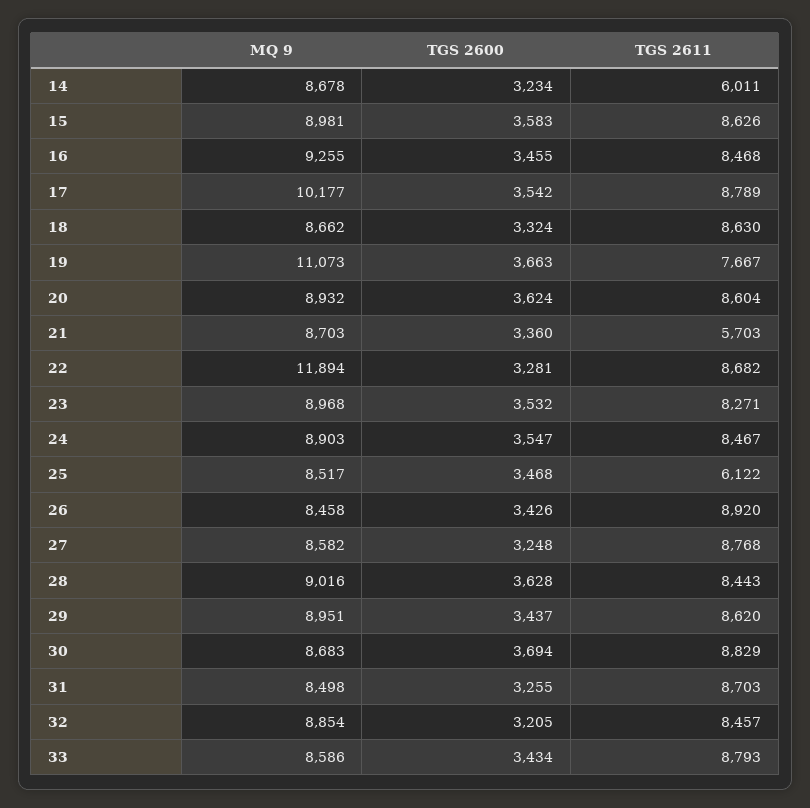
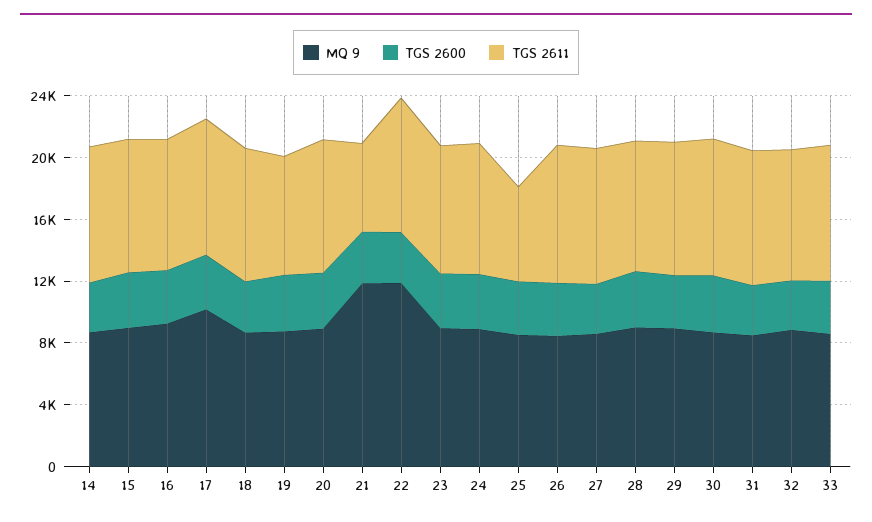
TGS 2611, 14: 6011 -> 9000
MQ 9, 19: 11073 -> 9000
MQ 9, 21: 8703 -> 12000

